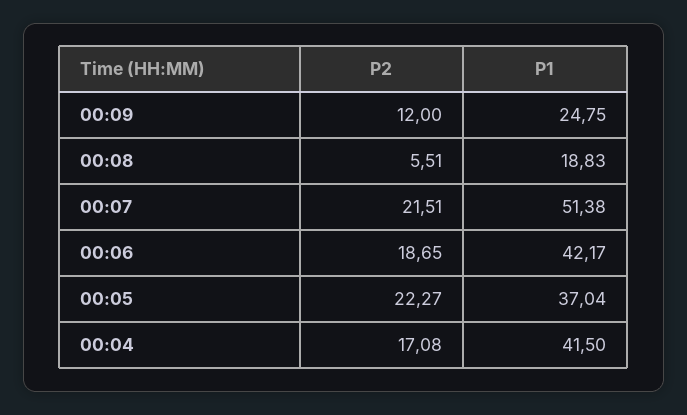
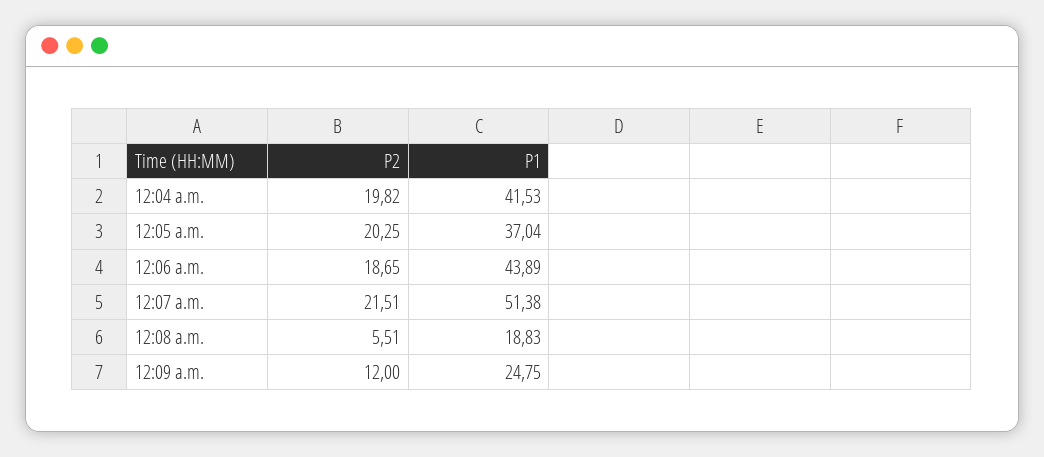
P1, 00:06: 42.17 -> 43.89
P2, 00:05: 22.27 -> 20.25
P2, 00:04: 17.08 -> 19.82
P1, 00:04: 41.5 -> 41.53

